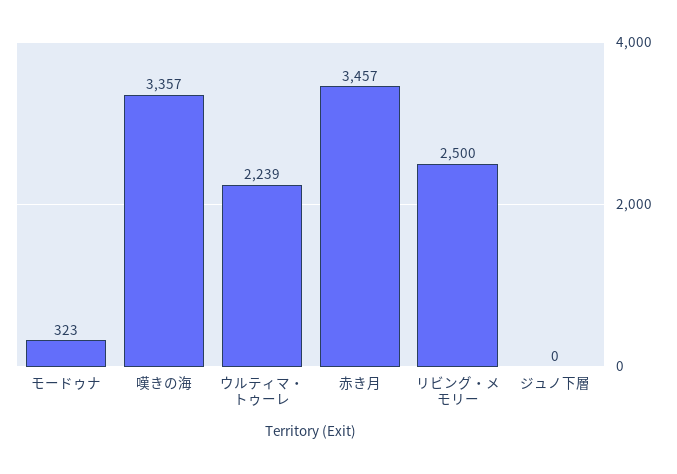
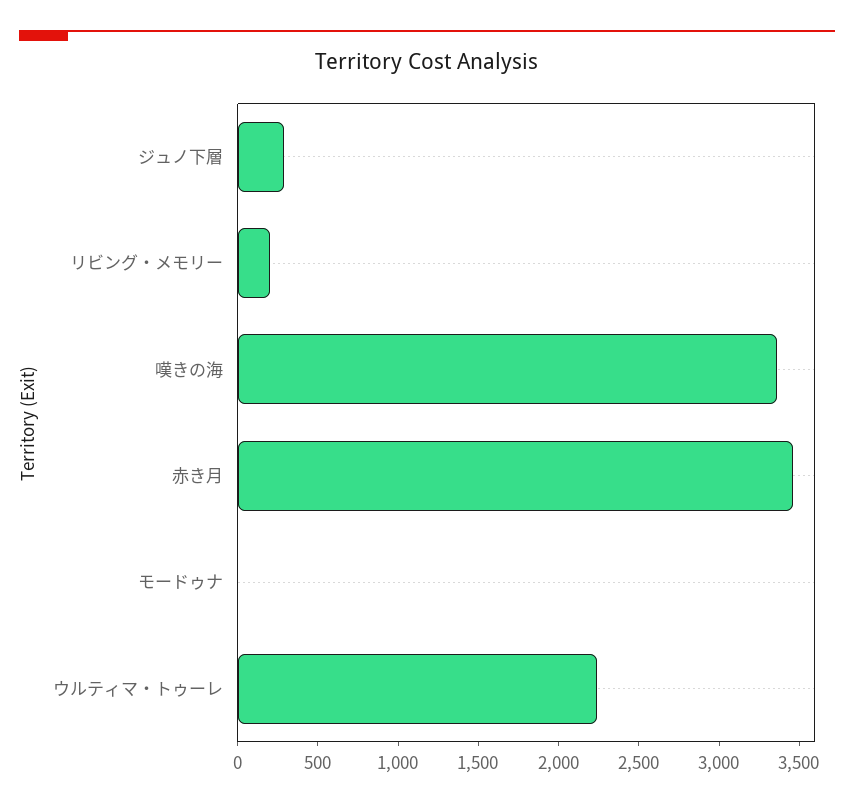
モードゥナ: 323 -> 0
リビング・メモリー: 2500 -> 200
ジュノ下層: 0 -> 300

